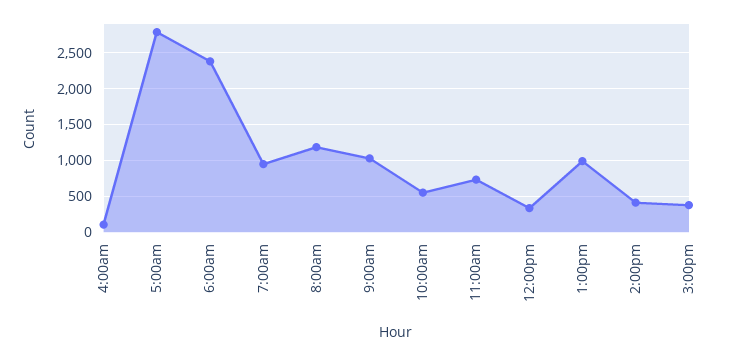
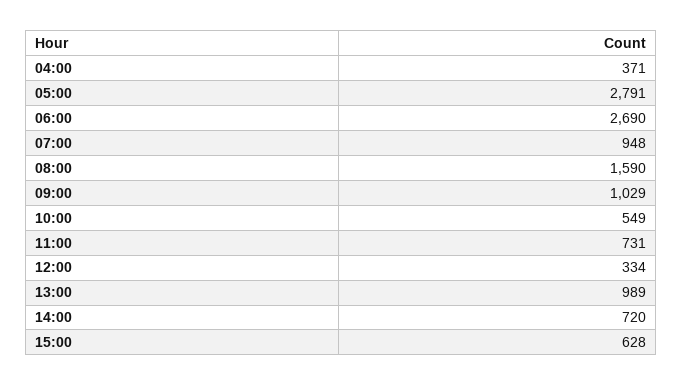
4:00am: 100 -> 371
6:00am: 2400 -> 2690
8:00am: 1200 -> 1590
2:00pm: 400 -> 720
3:00pm: 400 -> 628

